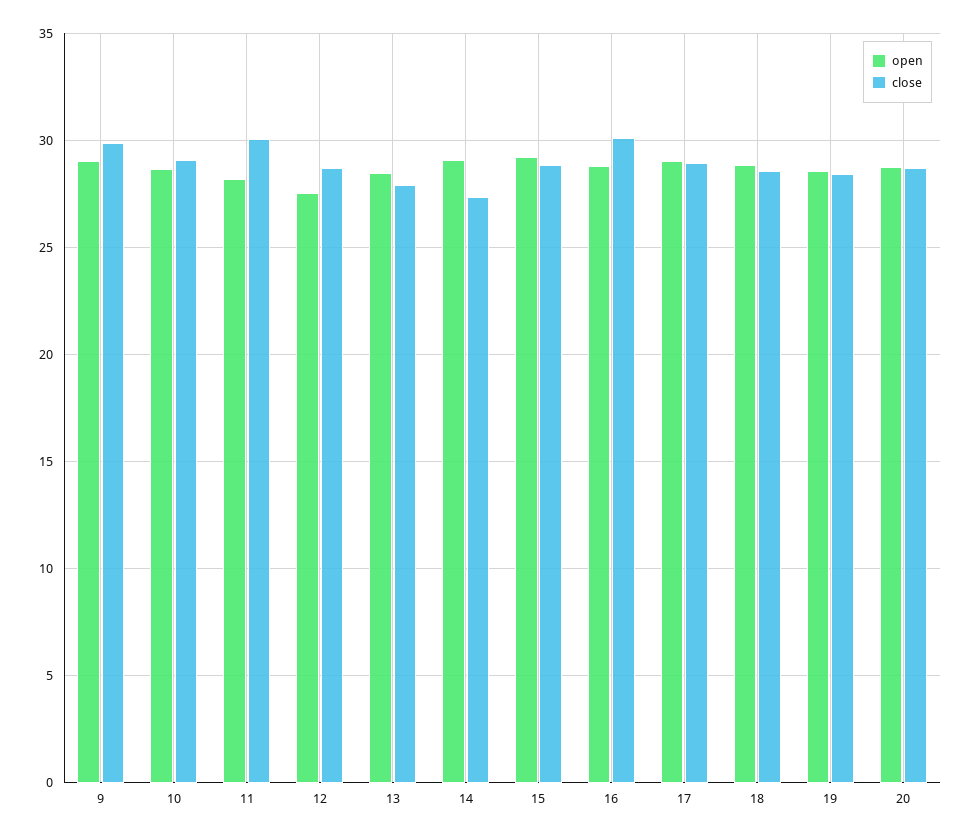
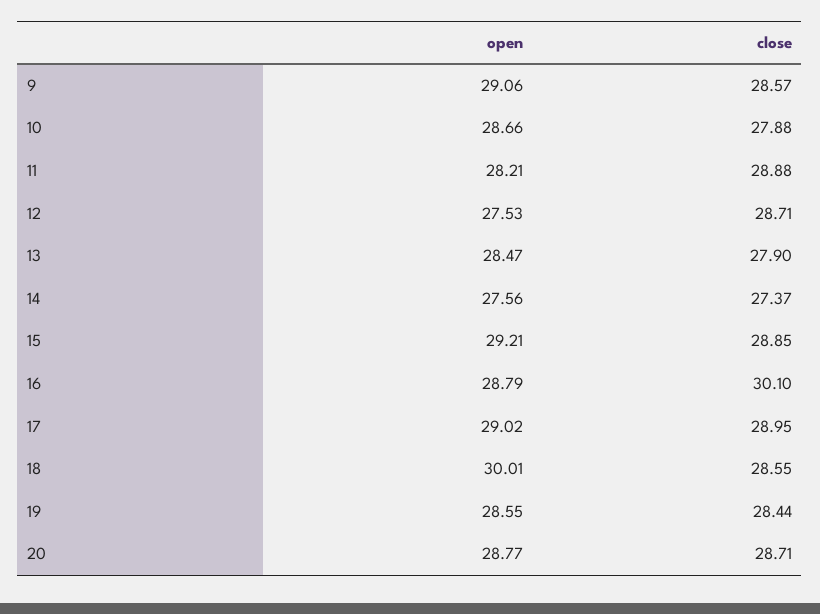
close, 9: 30 -> 28.57
close, 10: 29 -> 27.88
close, 11: 30 -> 28.88
open, 14: 29 -> 27.56
open, 18: 29 -> 30.01

